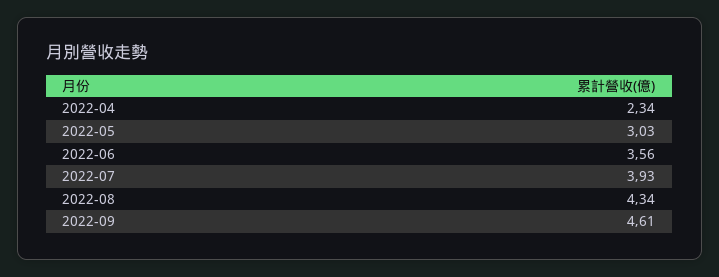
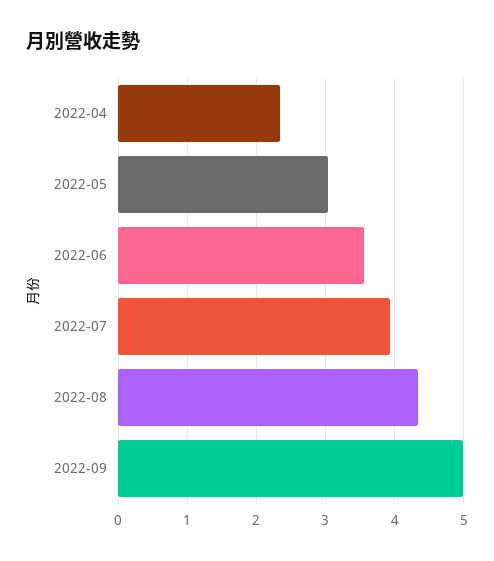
2022-09: 4.61 -> 5

